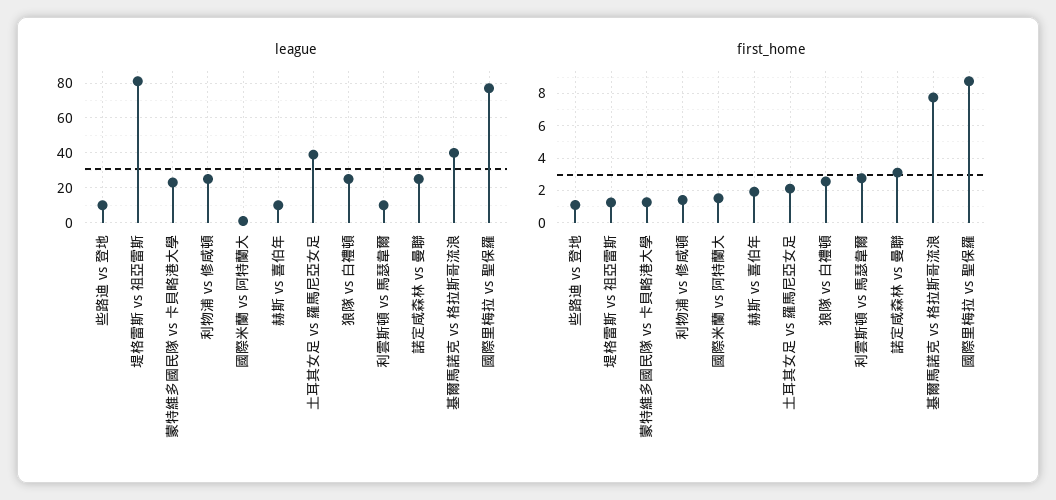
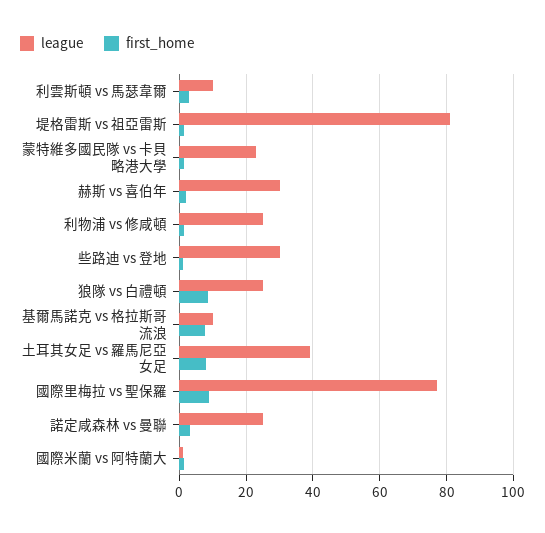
league, 些路迪 vs 登地: 10 -> 30
league, 赫斯 vs 喜伯年: 10 -> 30
league, 基爾馬諾克 vs 格拉斯哥流浪: 40 -> 10
first_home, 土耳其女足 vs 羅馬尼亞女足: 2 -> 8
first_home, 狼隊 vs 白禮頓: 2.5 -> 8

